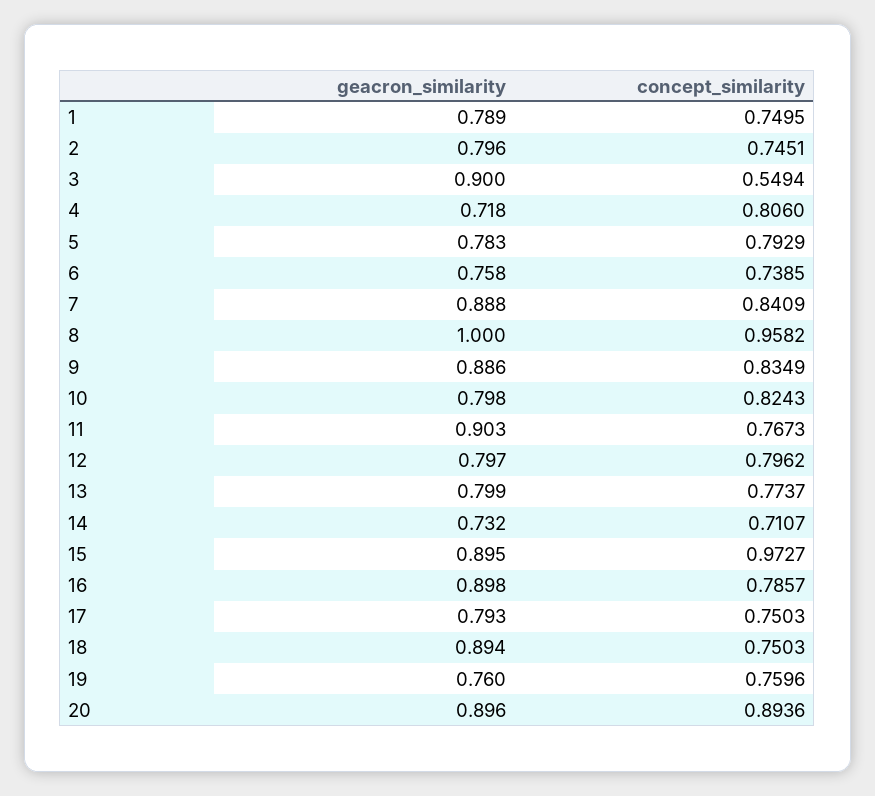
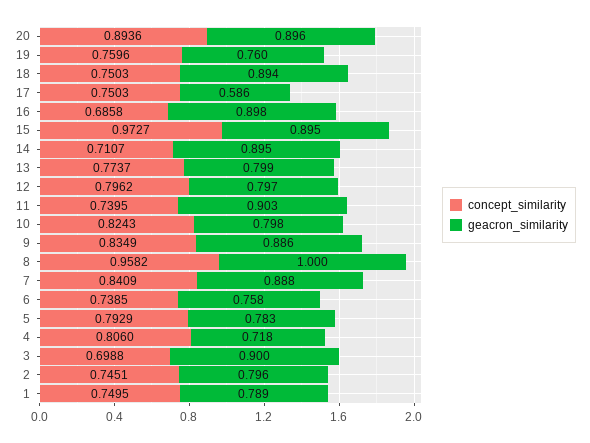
concept_similarity, 3: 0.5494 -> 0.6988
concept_similarity, 11: 0.7673 -> 0.7395
geacron_similarity, 14: 0.732 -> 0.895
concept_similarity, 16: 0.7857 -> 0.6858
geacron_similarity, 17: 0.793 -> 0.586

